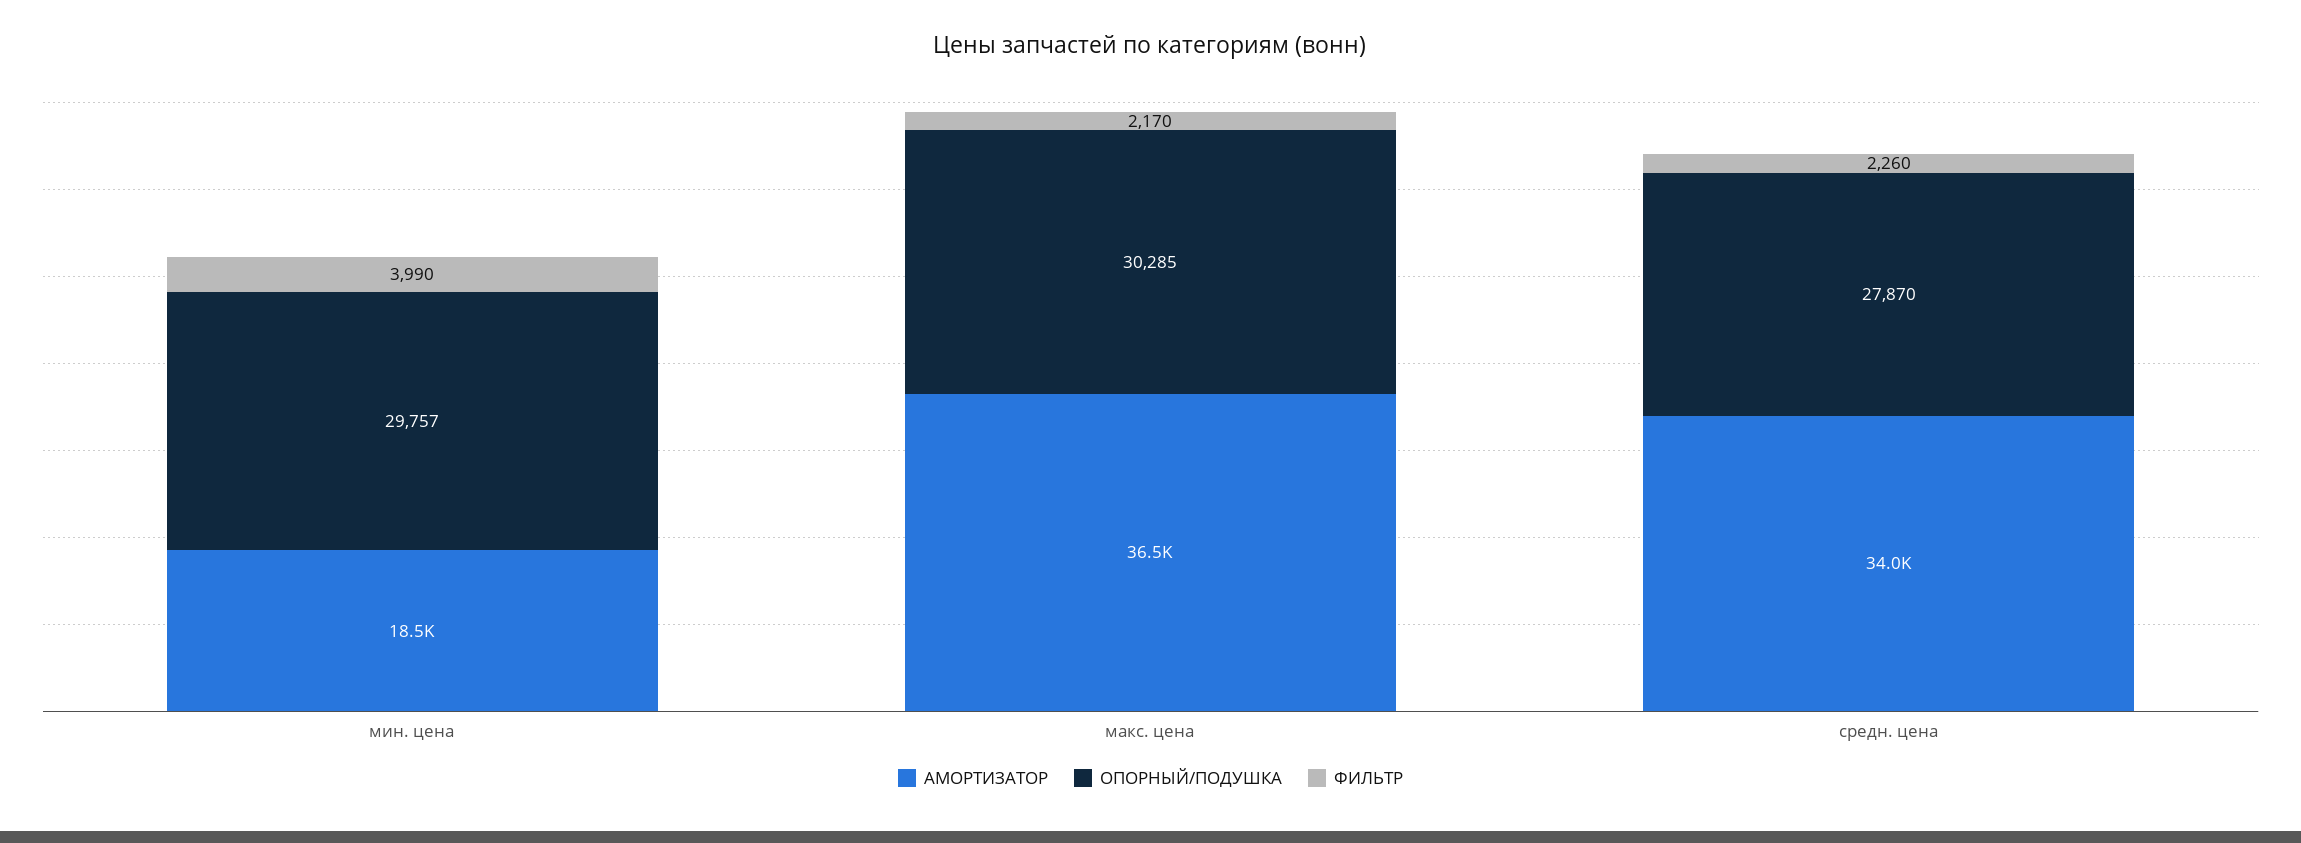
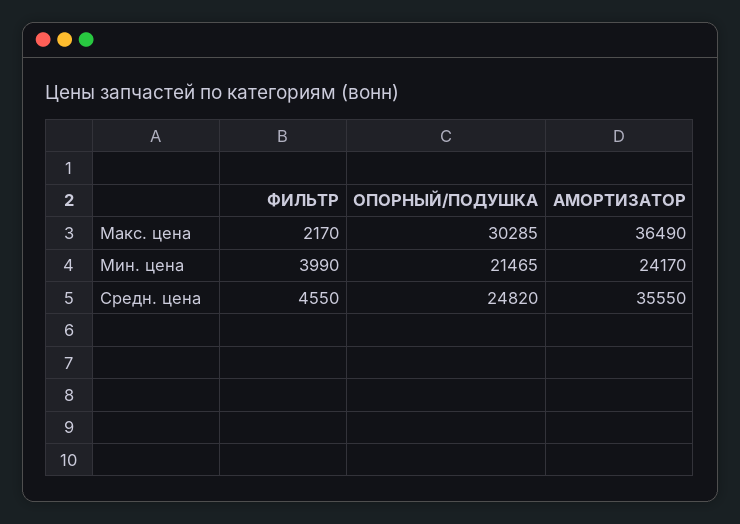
АМОРТИЗАТОР, мин. цена: 18500 -> 24170
ОПОРНЫЙ/ПОДУШКА, мин. цена: 29757 -> 21465
АМОРТИЗАТОР, средн. цена: 34000 -> 35550
ОПОРНЫЙ/ПОДУШКА, средн. цена: 27870 -> 24820
ФИЛЬТР, средн. цена: 2260 -> 4550

